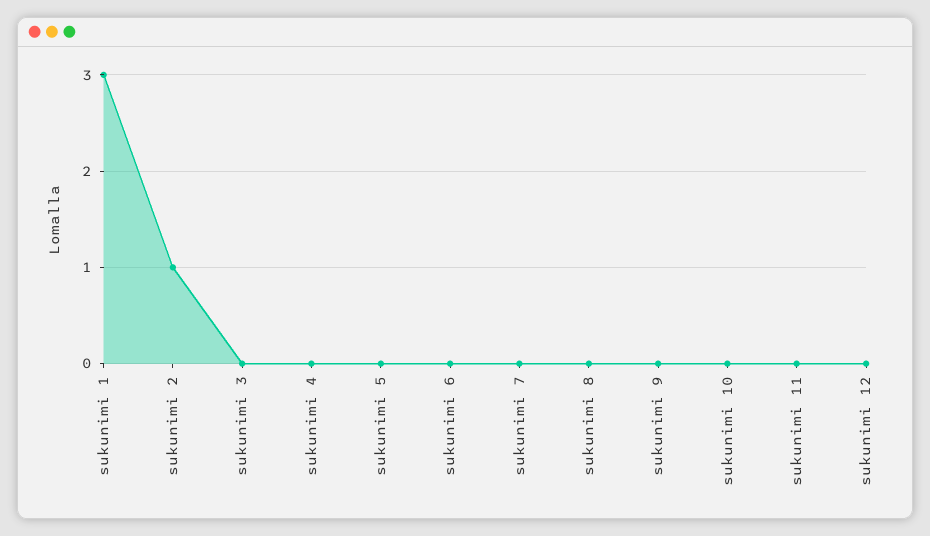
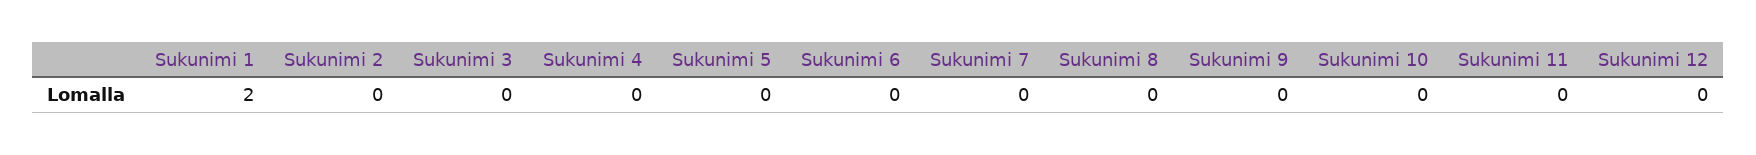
sukunimi 1: 3 -> 2
sukunimi 2: 1 -> 0

